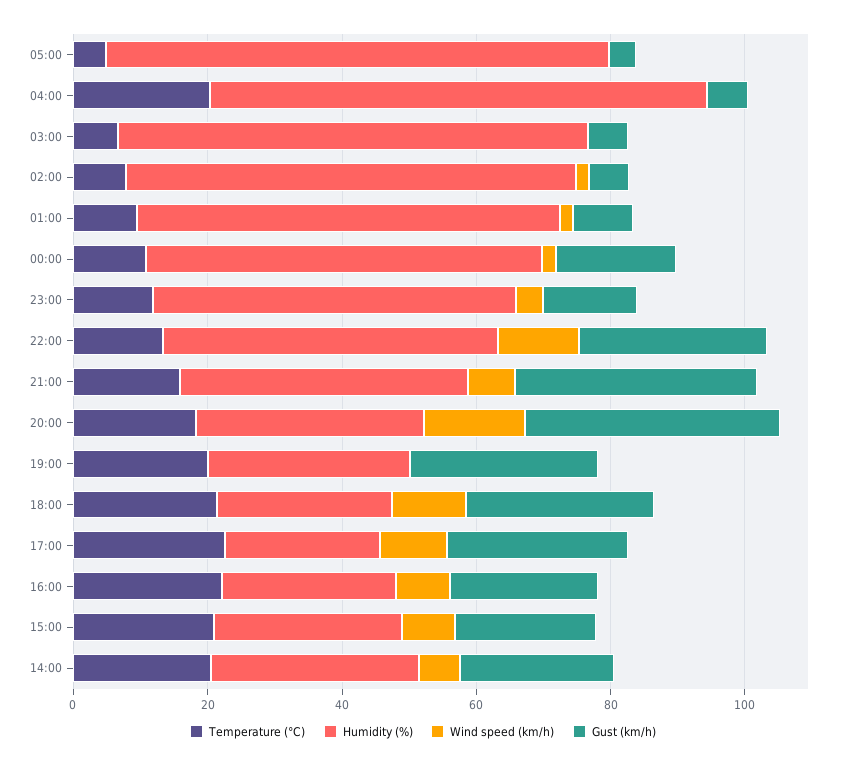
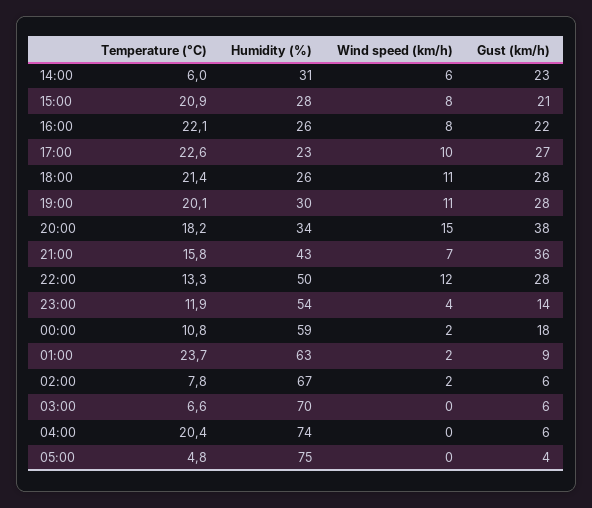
Temperature (°C), 01:00: 10 -> 23.7
Wind speed (km/h), 19:00: 0 -> 11
Temperature (°C), 14:00: 20 -> 6

